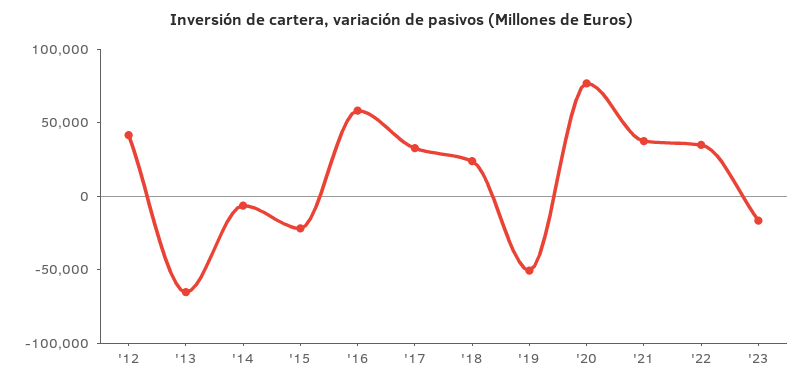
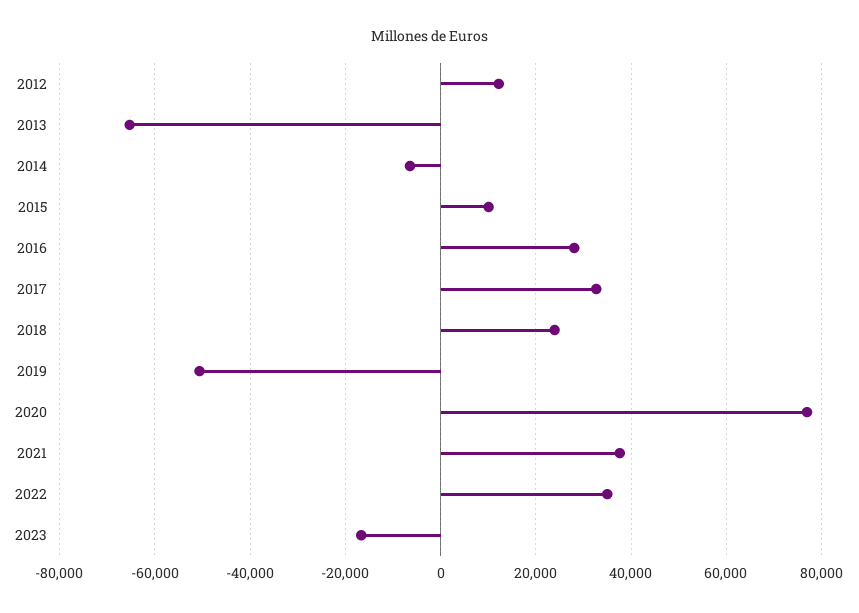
'12: 40000 -> 12000
'15: -20000 -> 10000
'16: 60000 -> 28000

